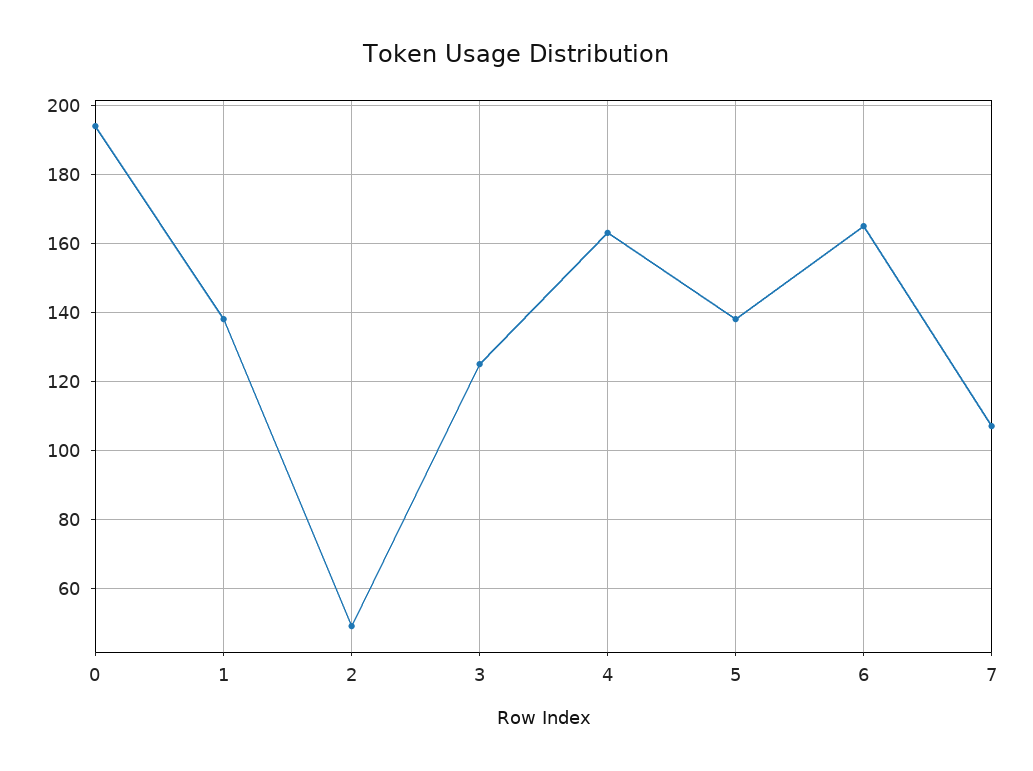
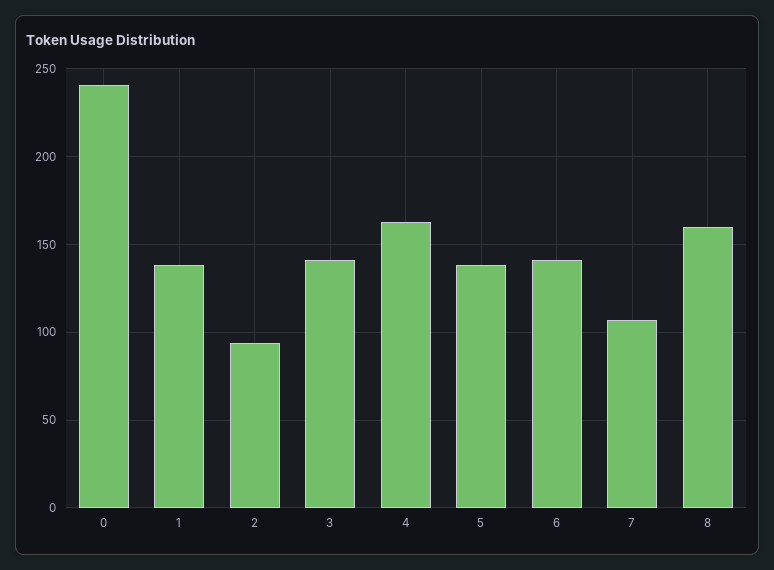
0: 195 -> 240
2: 50 -> 95
3: 125 -> 140
6: 165 -> 140
8: none -> 160

